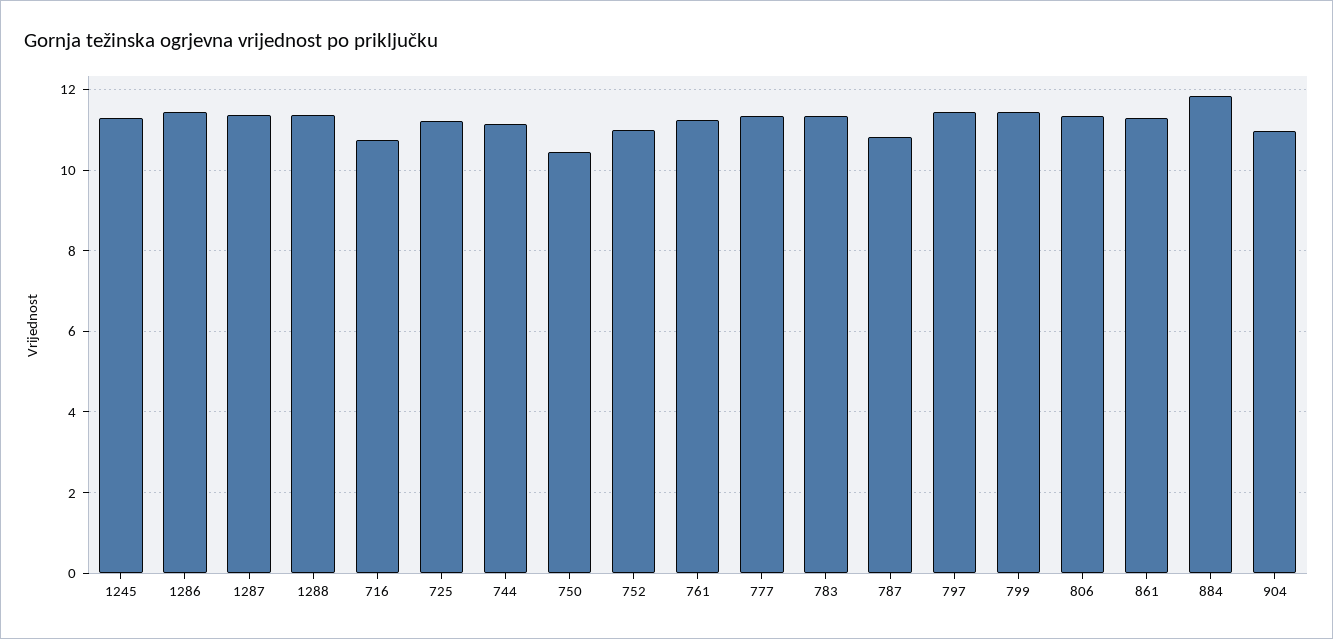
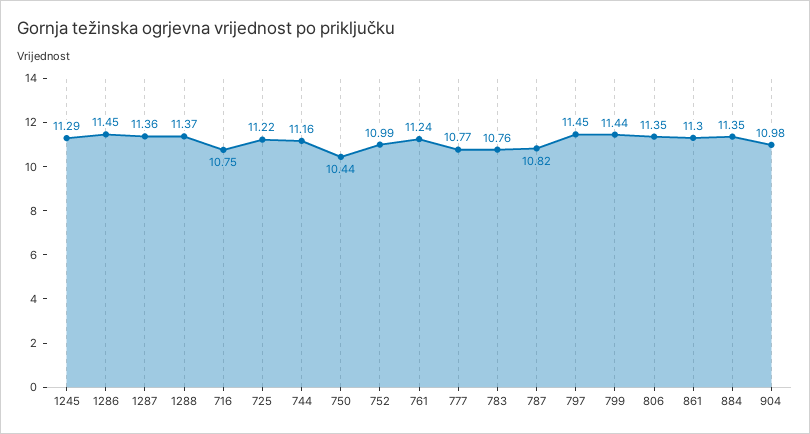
777: 11.4 -> 10.77
783: 11.4 -> 10.76
884: 11.8 -> 11.35

